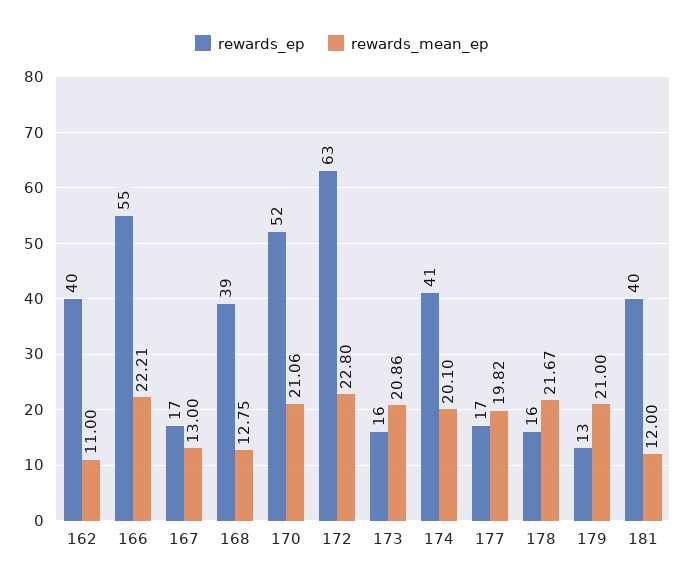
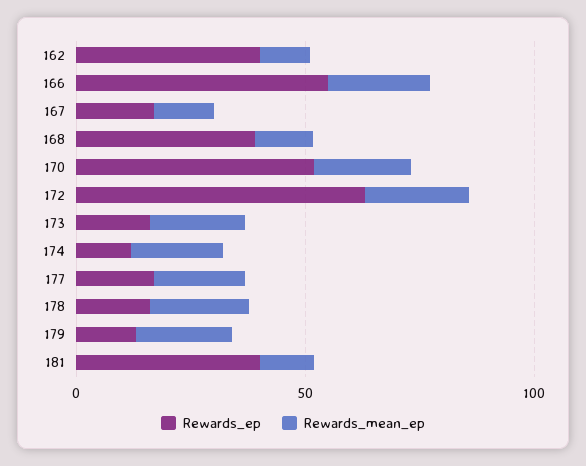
rewards_ep, 174: 41 -> 10

